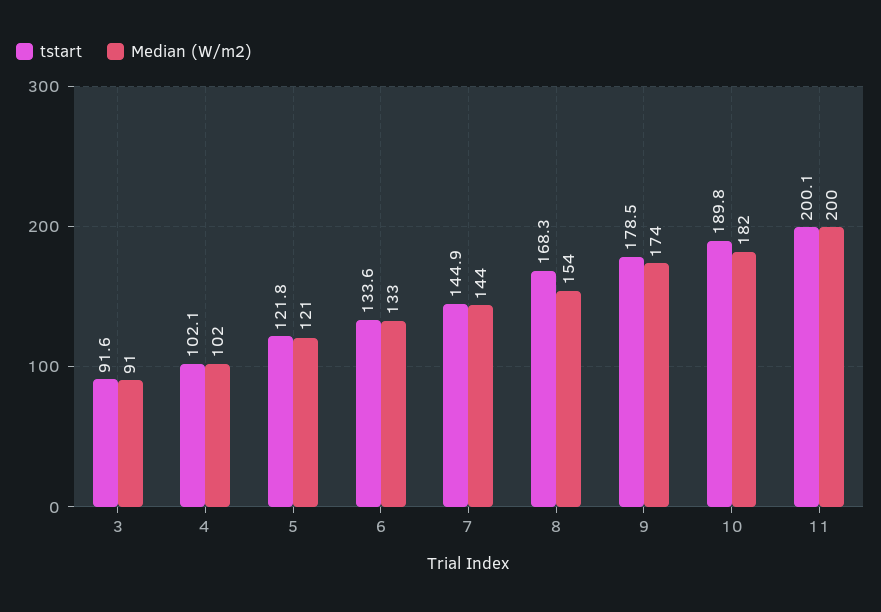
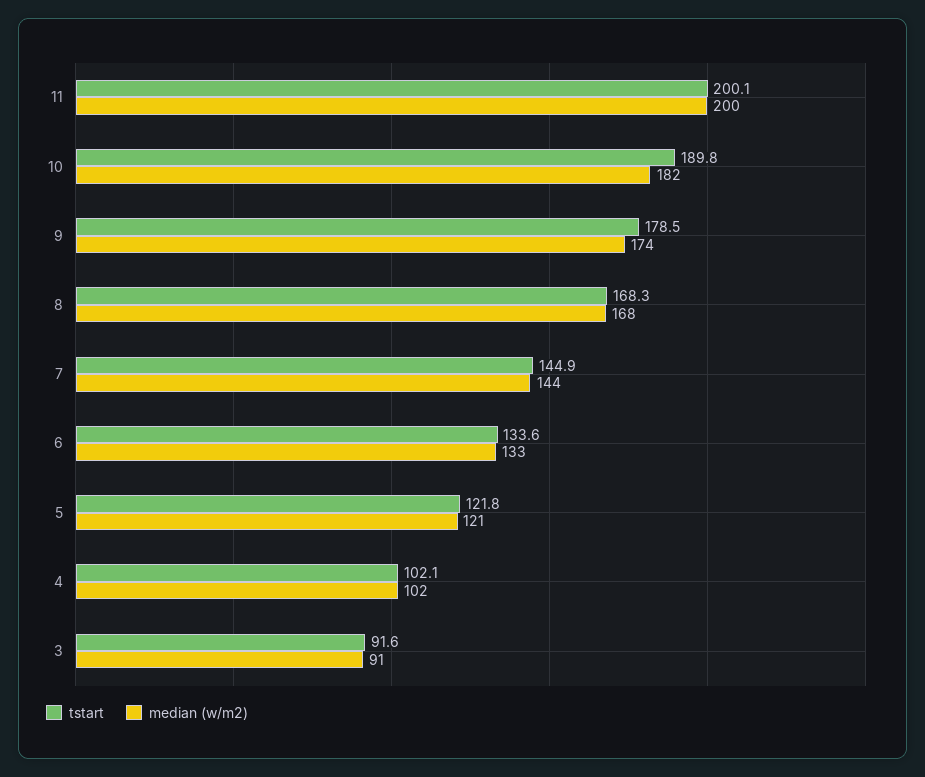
Median (W/m2), 8: 154 -> 168

